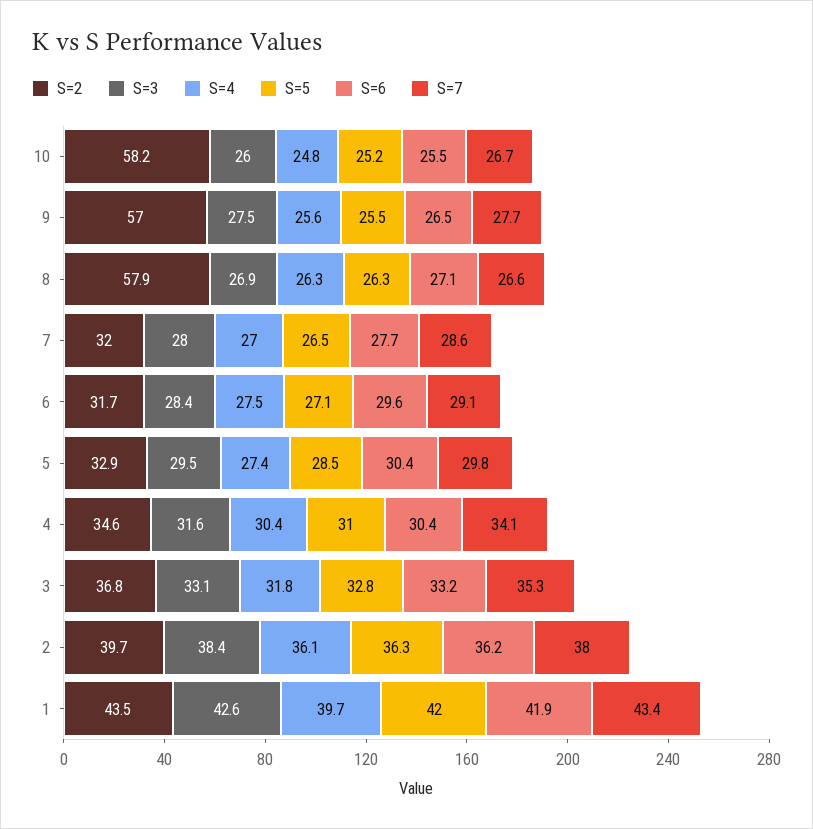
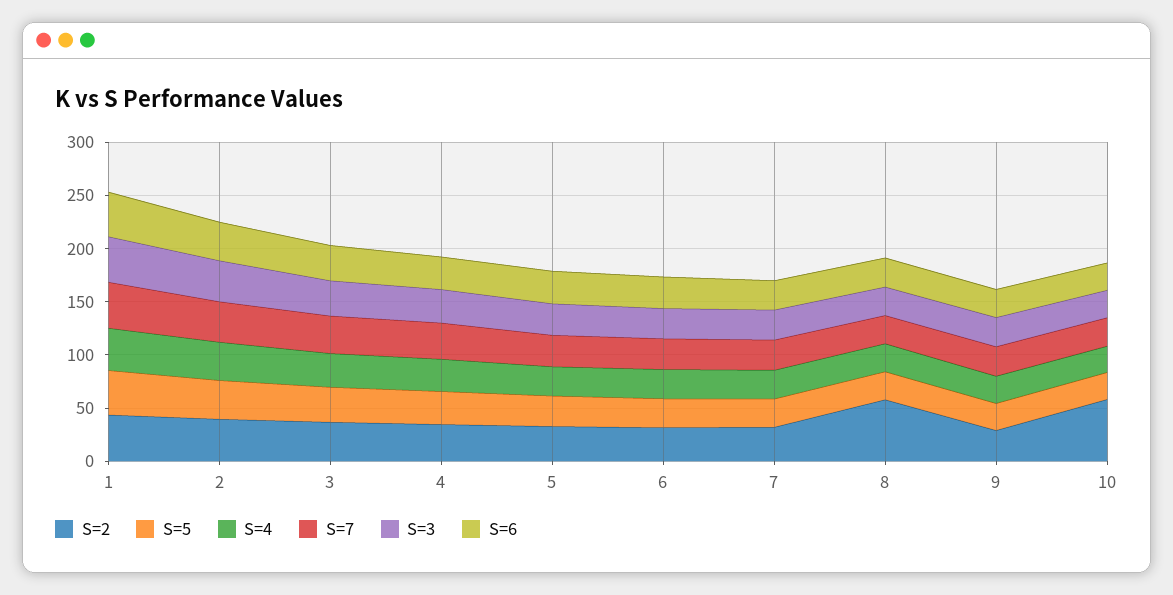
S=2, 9: 57 -> 30

